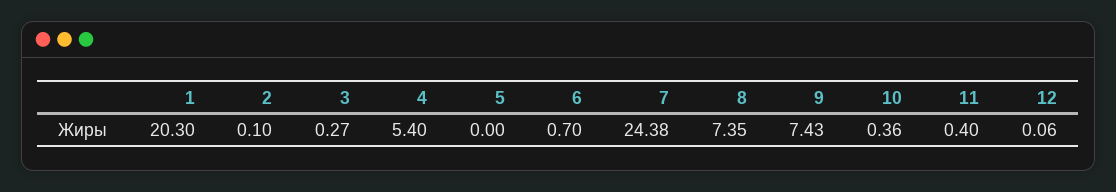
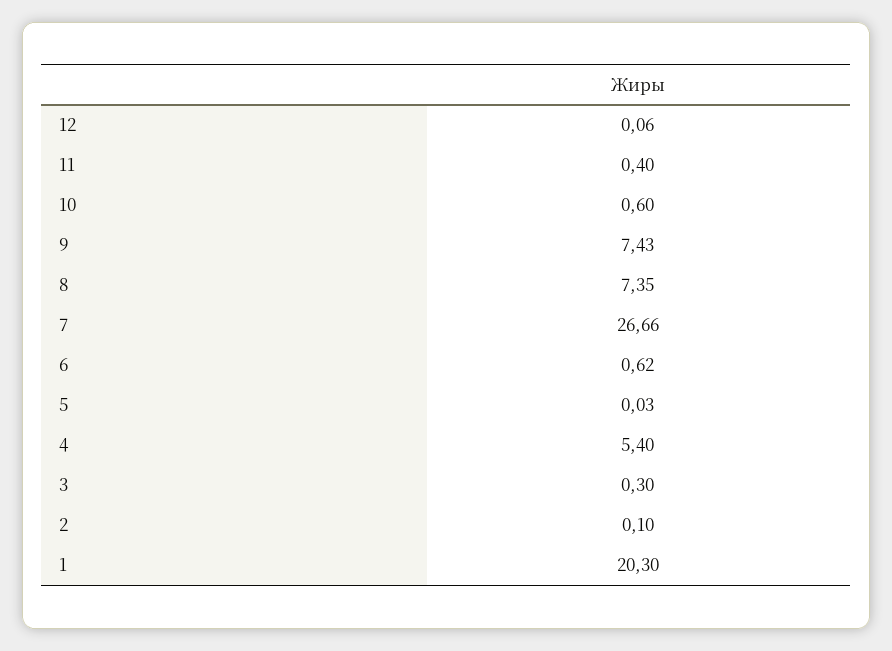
3: 0.27 -> 0.3
5: 0 -> 0.03
6: 0.7 -> 0.62
7: 24.38 -> 26.66
10: 0.36 -> 0.6

